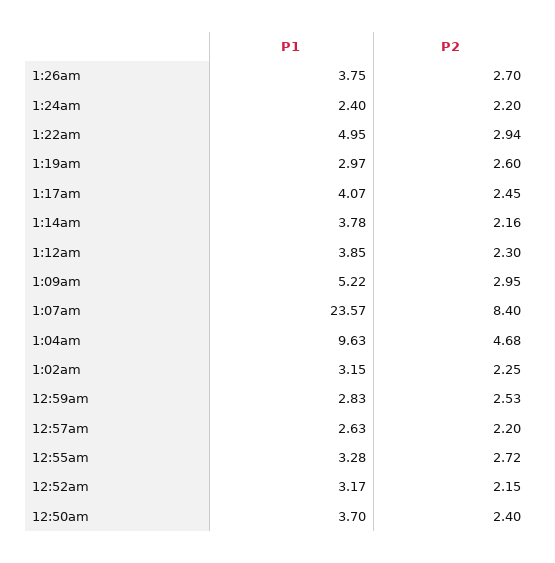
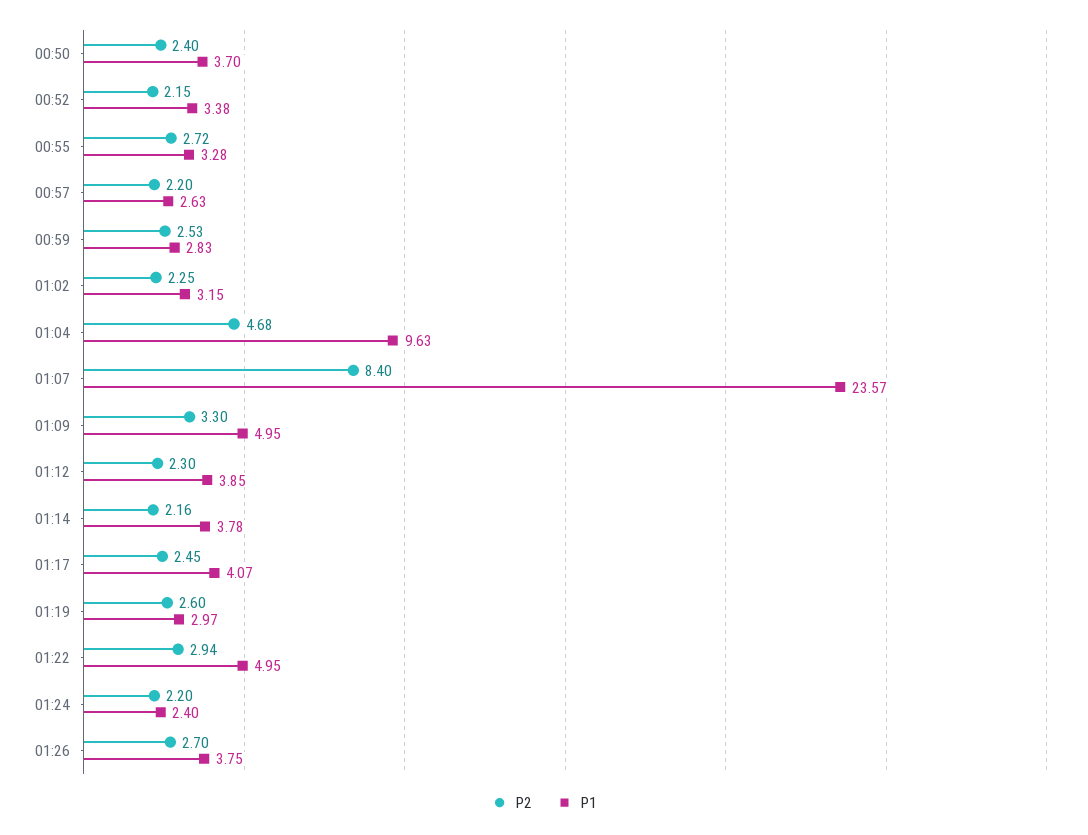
P1, 1:09am: 5.22 -> 4.95
P2, 1:09am: 2.95 -> 3.3
P1, 12:52am: 3.17 -> 3.38

